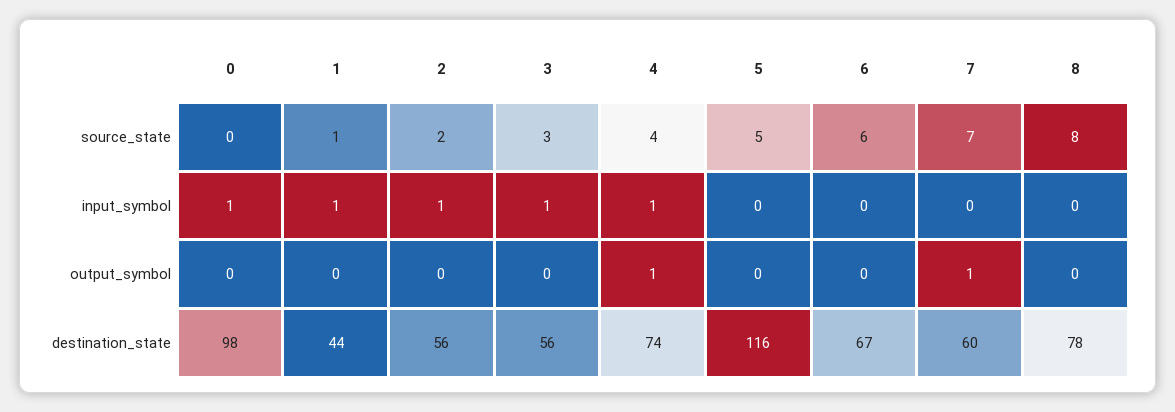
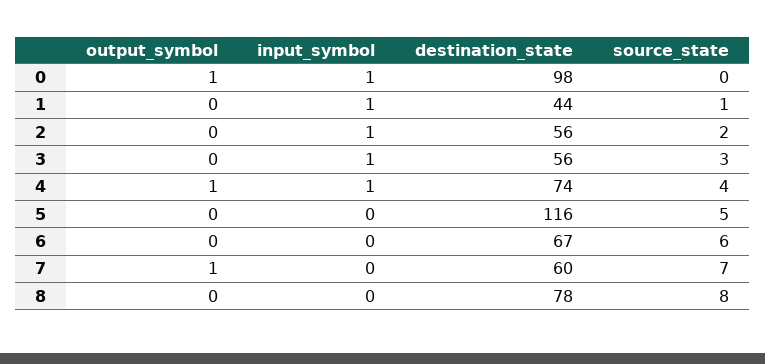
0, output_symbol: 0 -> 1

